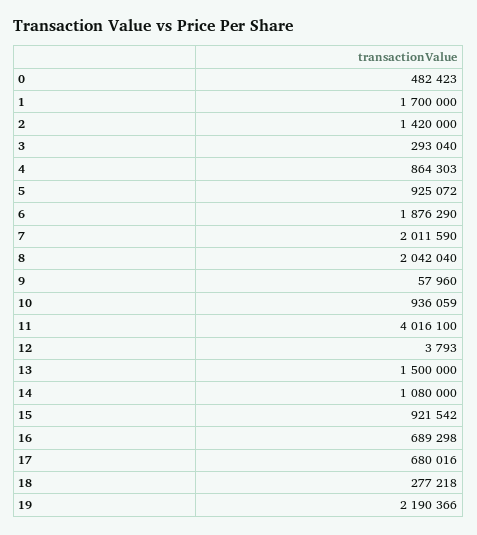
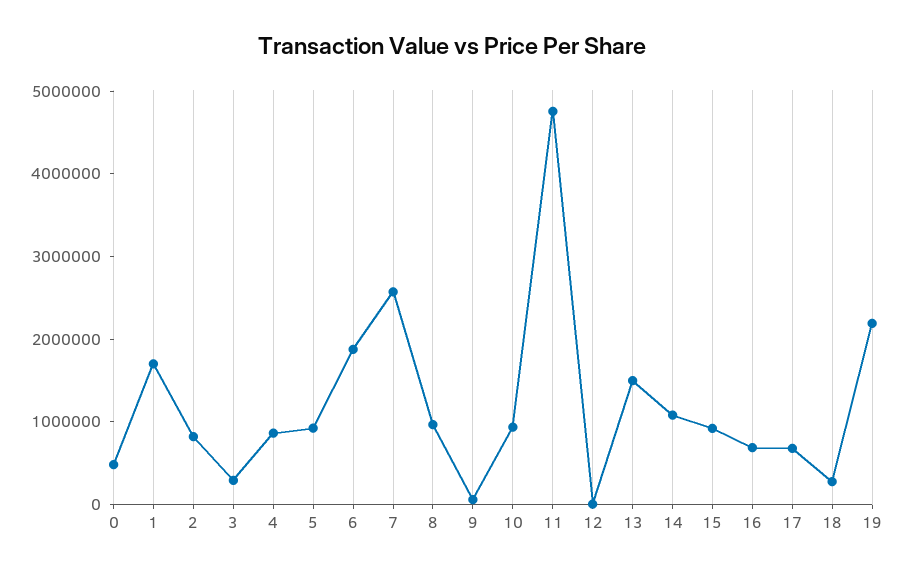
2: 1420000 -> 800000
7: 2011590 -> 2600000
8: 2042040 -> 1000000
11: 4016100 -> 4800000

